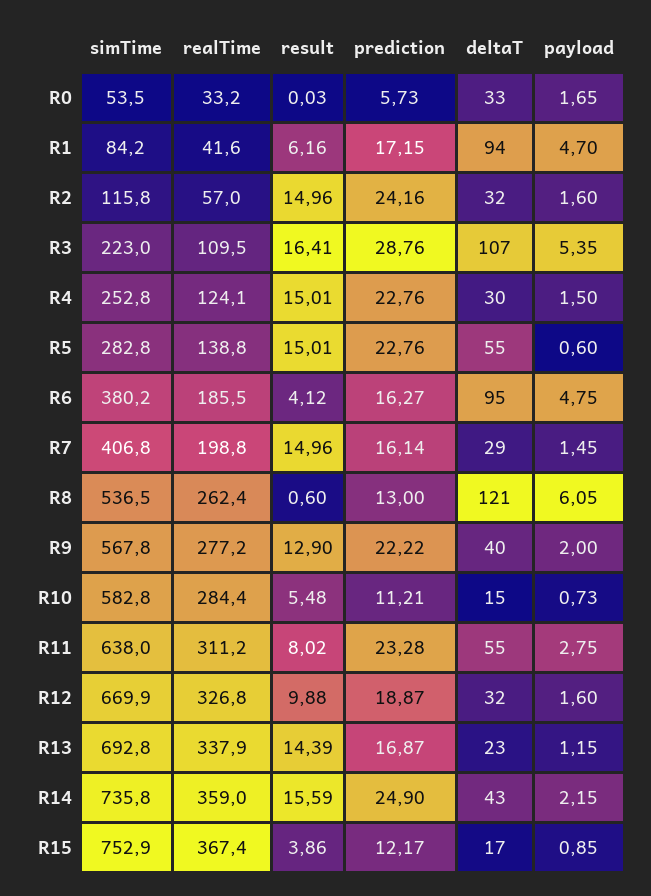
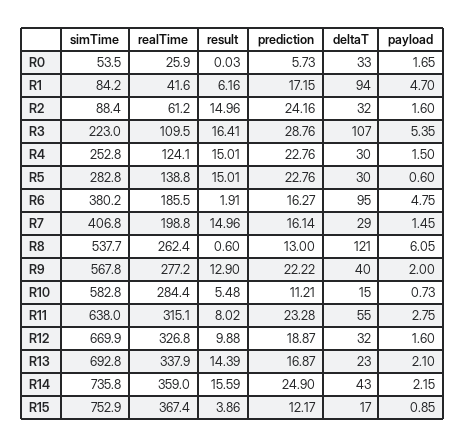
realTime, R0: 33.2 -> 25.9
simTime, R2: 115.8 -> 88.4
realTime, R2: 57 -> 61.2
deltaT, R5: 55 -> 30
result, R6: 4.12 -> 1.91
simTime, R8: 536.5 -> 537.7
realTime, R11: 311.2 -> 315.1
payload, R13: 1.15 -> 2.1

